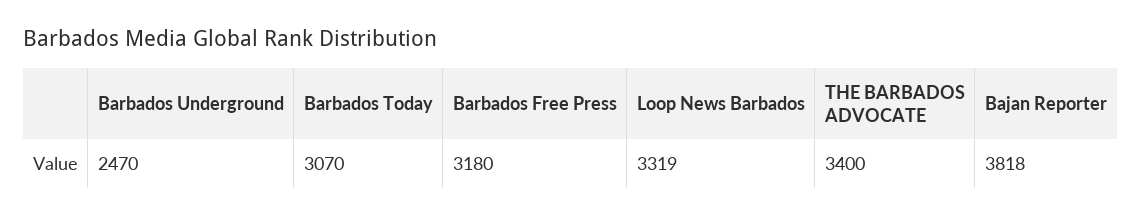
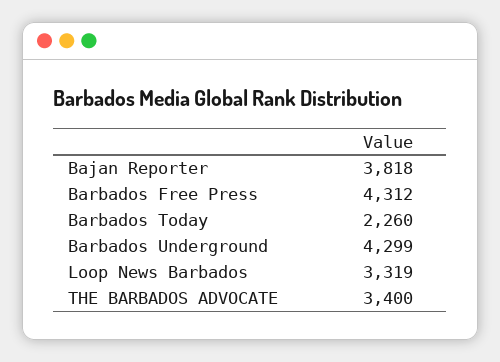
Barbados Underground: 2470 -> 4299
Barbados Today: 3070 -> 2260
Barbados Free Press: 3180 -> 4312

